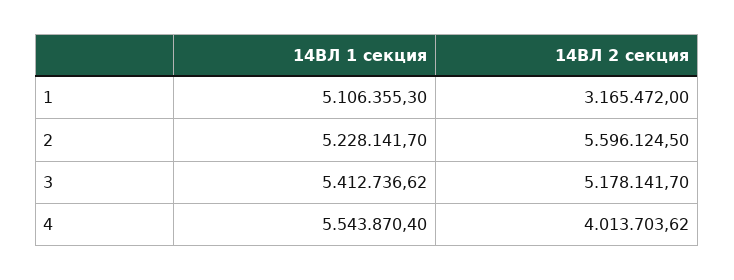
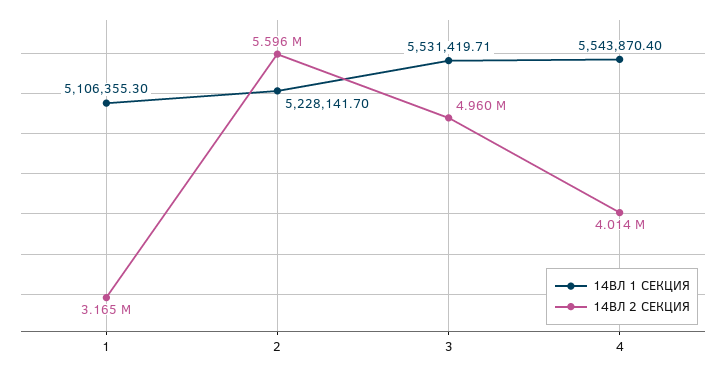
14ВЛ 1 секция, 3: 5412736.62 -> 5531419.71
14ВЛ 2 секция, 3: 5178141.7 -> 4960000

